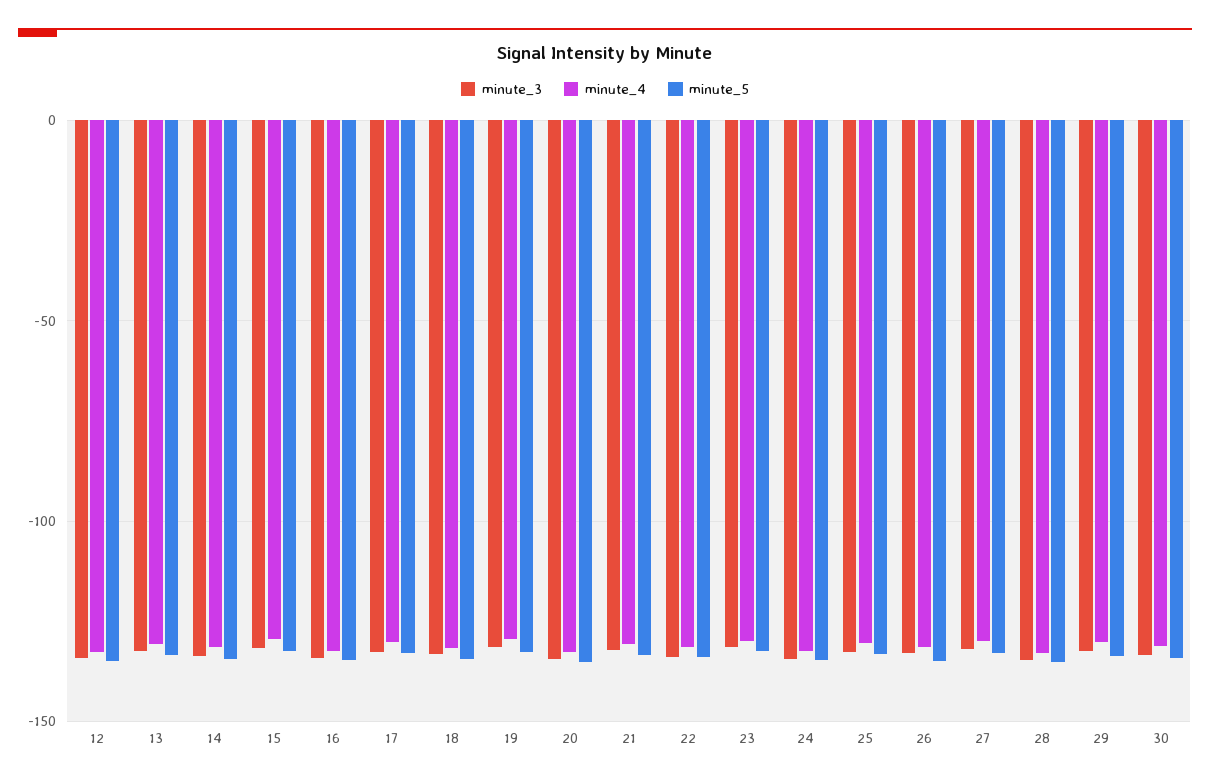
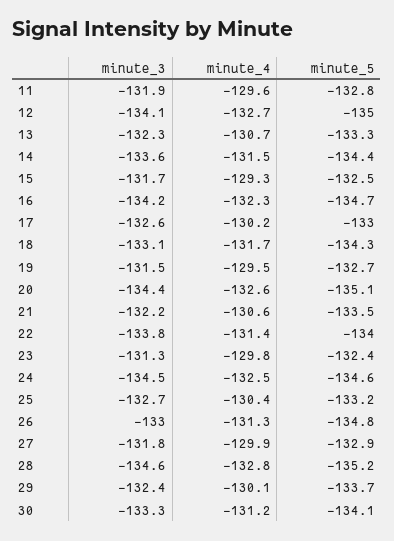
minute_3, 11: none -> -131.9
minute_4, 11: none -> -129.6
minute_5, 11: none -> -132.8

